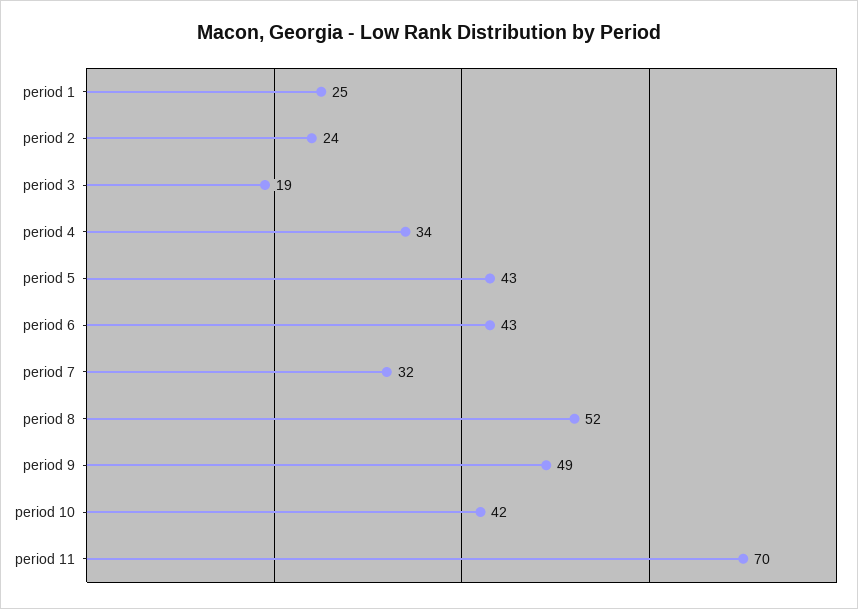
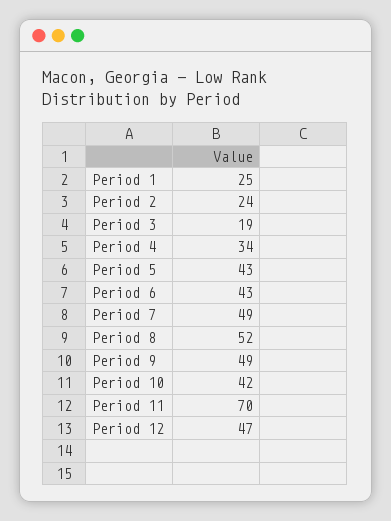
period 7: 32 -> 49
Period 12: none -> 47

